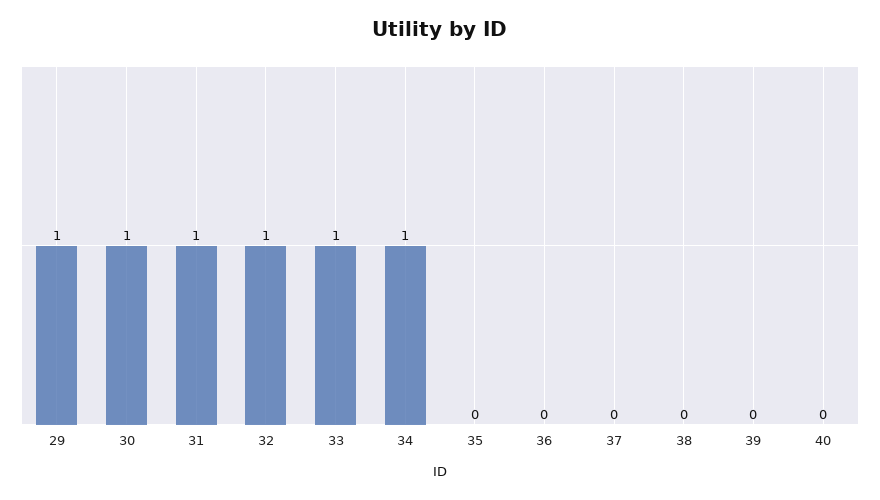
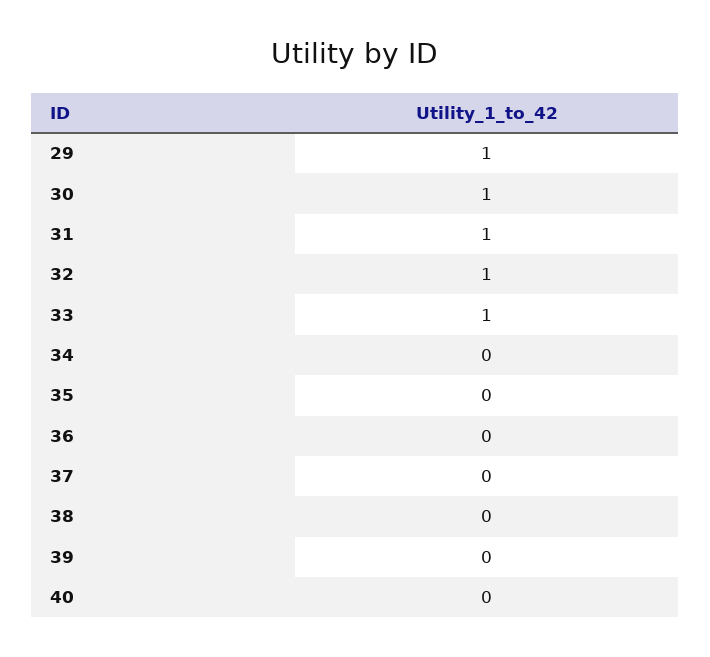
34: 1 -> 0

